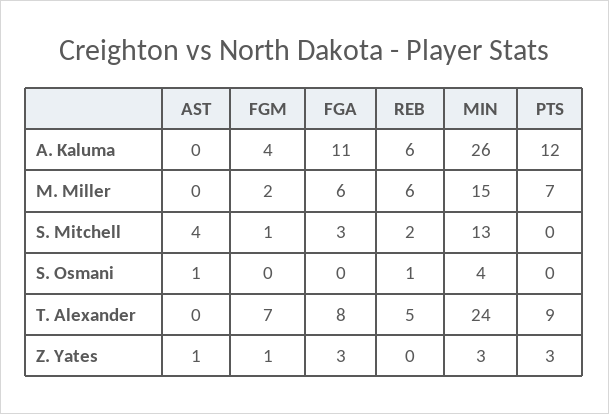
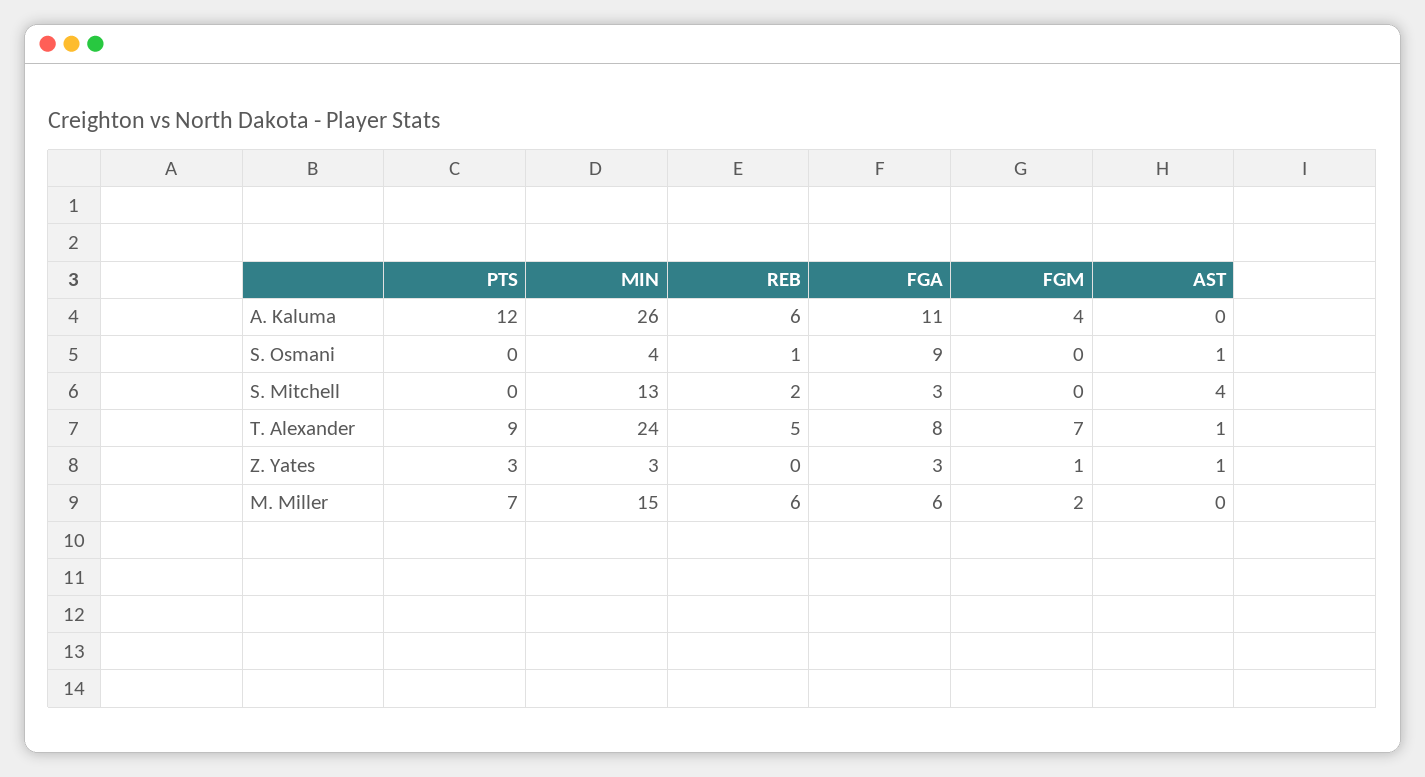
FGM, S. Mitchell: 1 -> 0
FGA, S. Osmani: 0 -> 9
AST, T. Alexander: 0 -> 1

